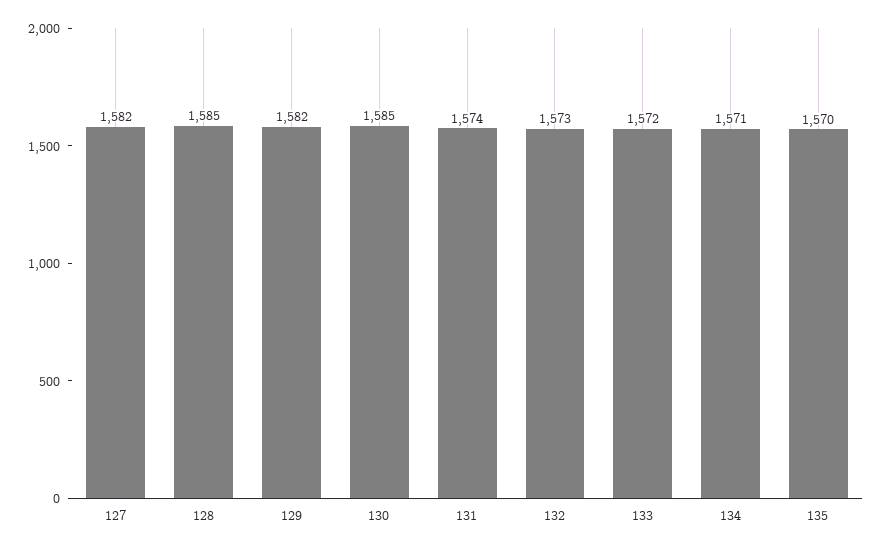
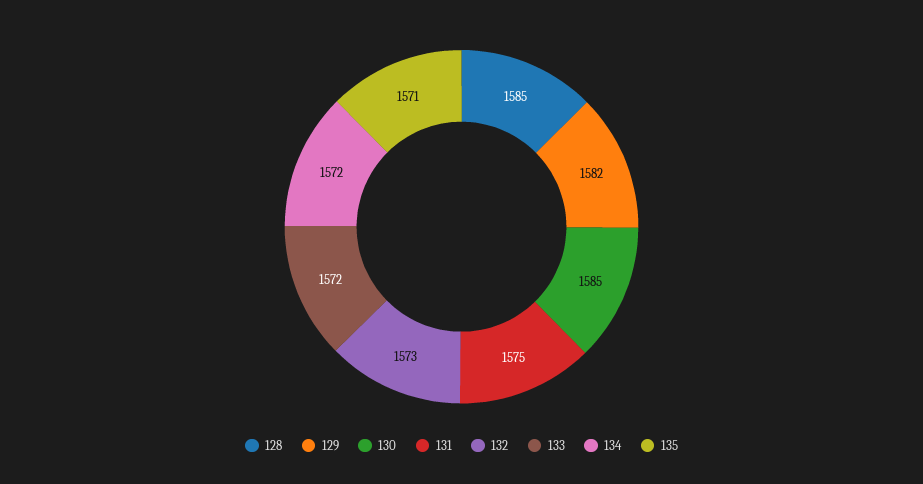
127: 1582 -> none
131: 1574 -> 1575
134: 1571 -> 1572
135: 1570 -> 1571

